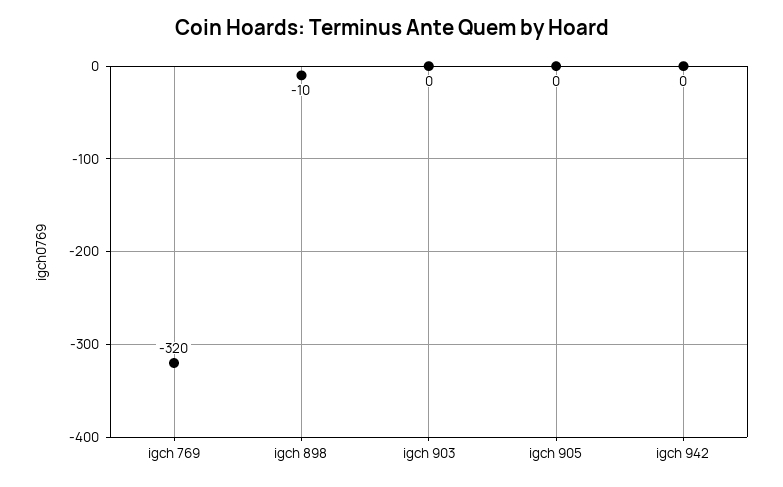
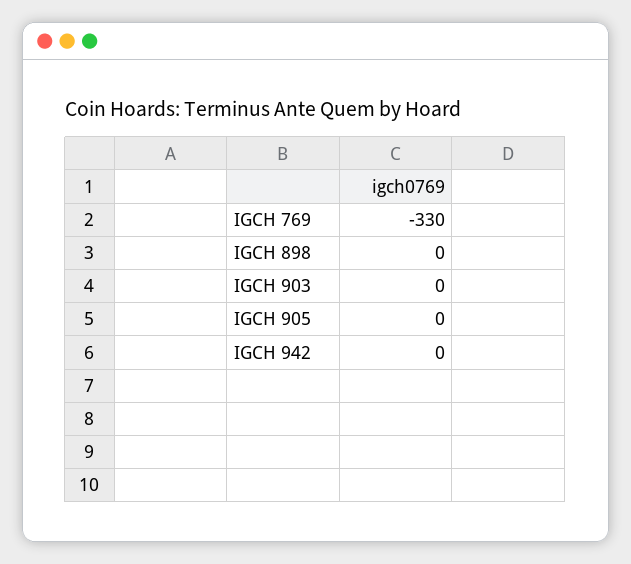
igch 769: -320 -> -330
igch 898: -10 -> 0

